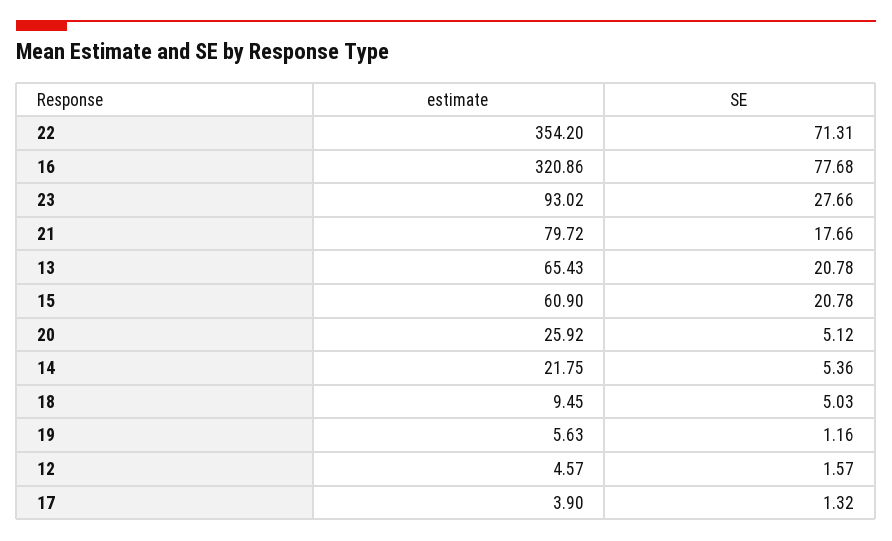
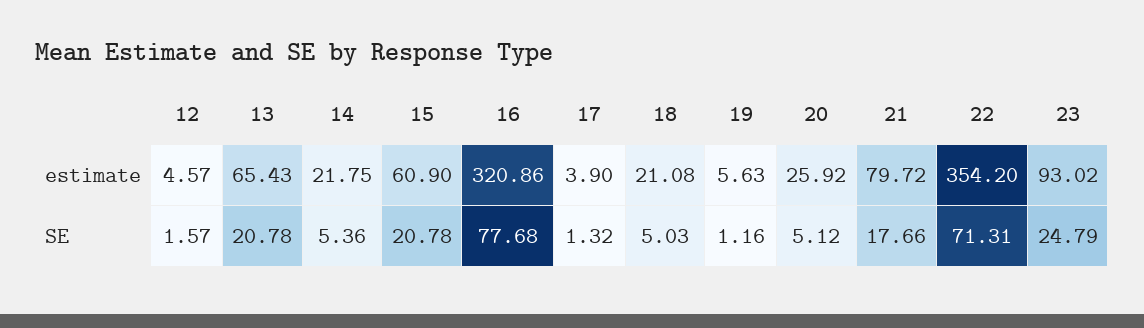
SE, 23: 27.66 -> 24.79
estimate, 18: 9.45 -> 21.08

